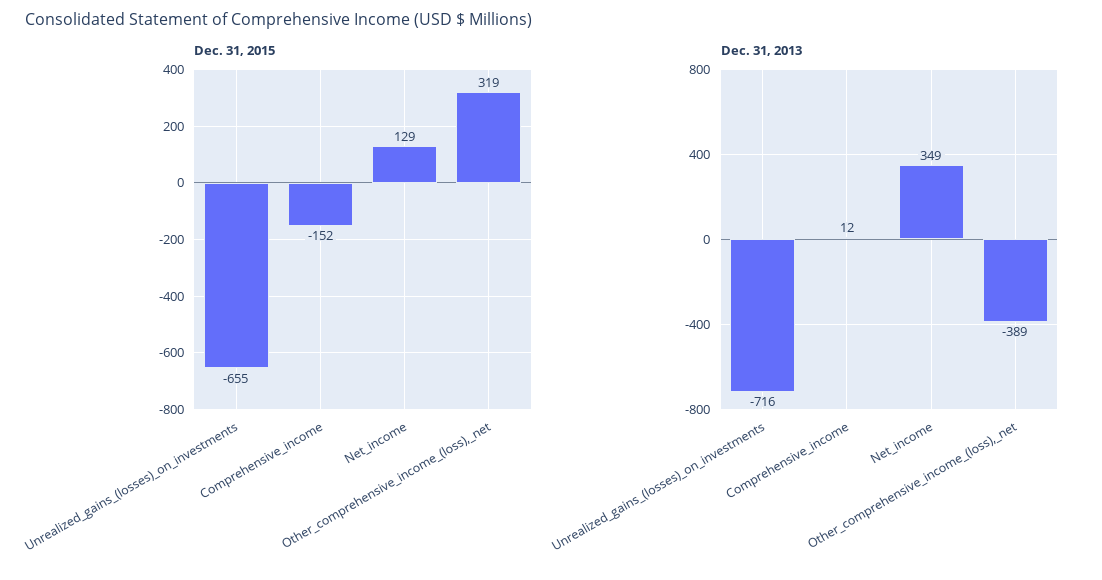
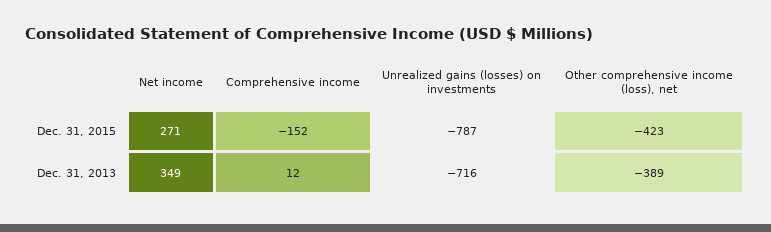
Dec. 31, 2015, Unrealized_gains_(losses)_on_investments: -655 -> -787
Dec. 31, 2015, Net_income: 129 -> 271
Dec. 31, 2015, Other_comprehensive_income_(loss),_net: 319 -> -423

